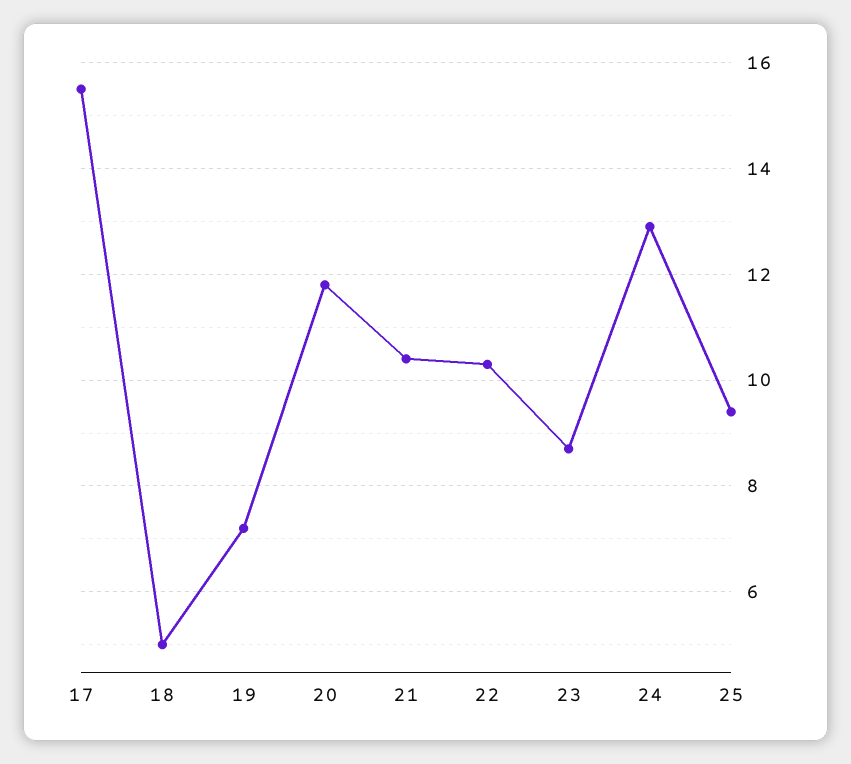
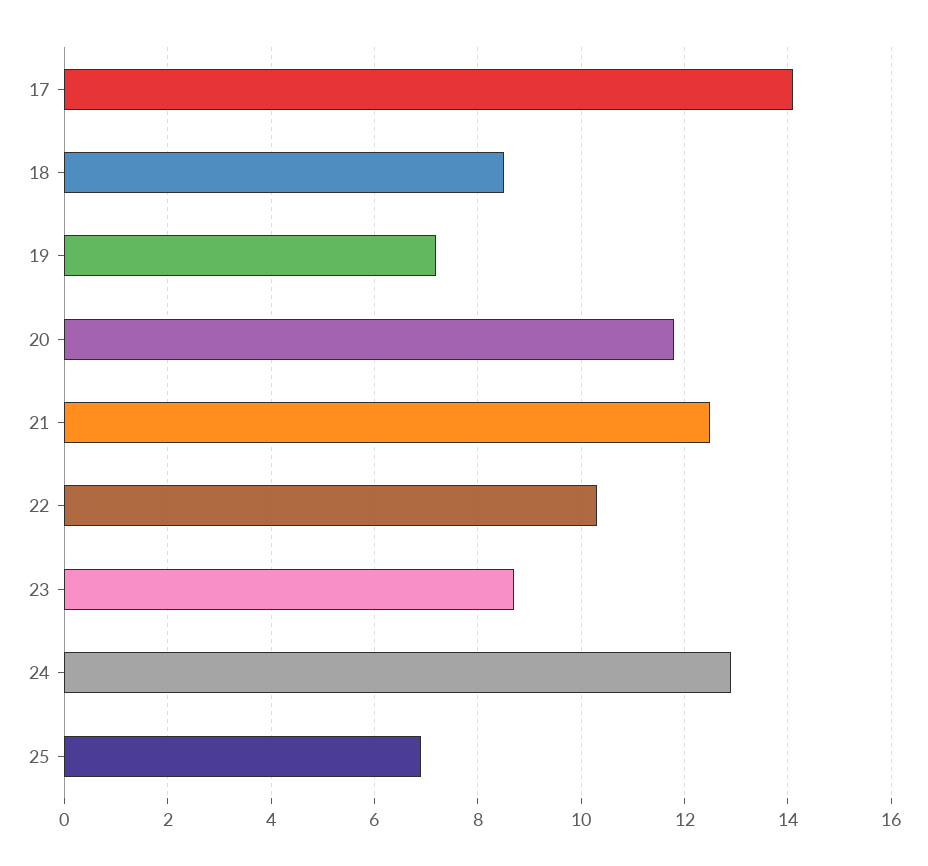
17: 15.5 -> 14
18: 5 -> 8.5
21: 10.5 -> 12.5
25: 9.5 -> 7

